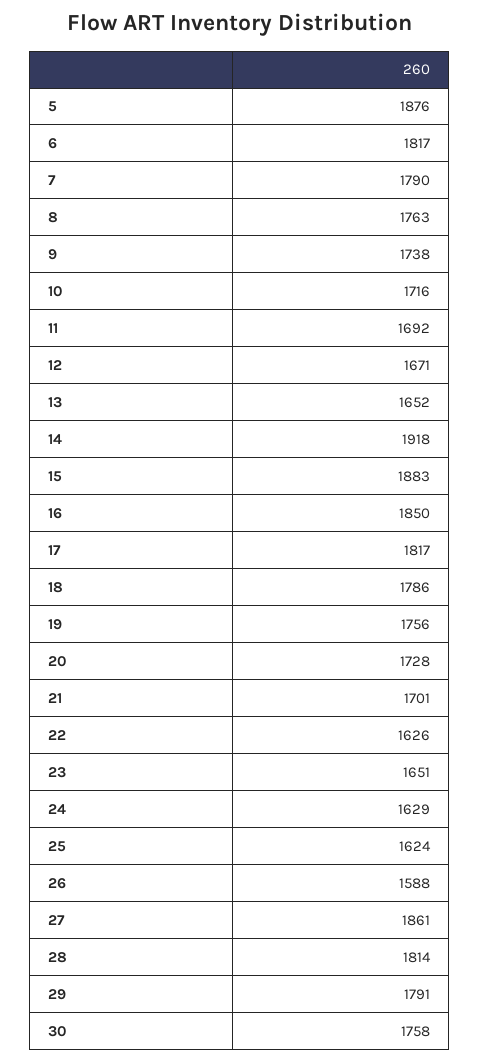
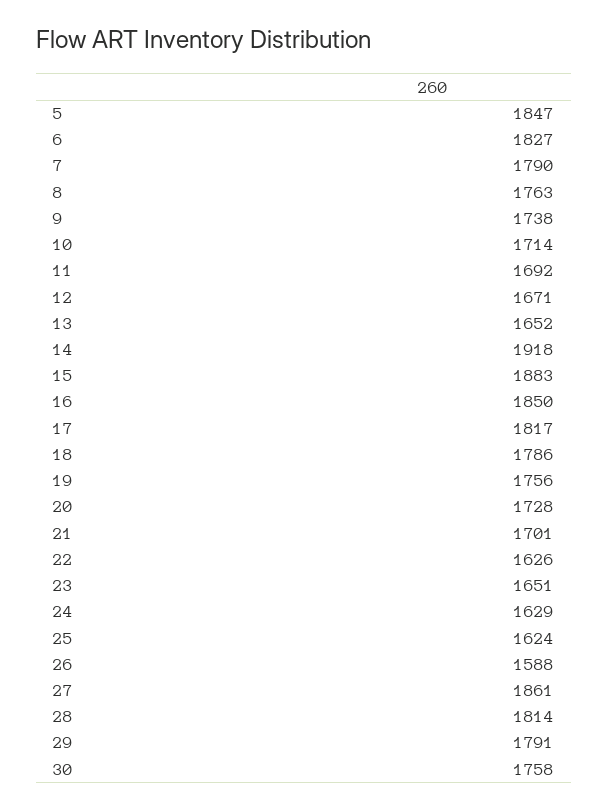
5: 1876 -> 1847
6: 1817 -> 1827
10: 1716 -> 1714

